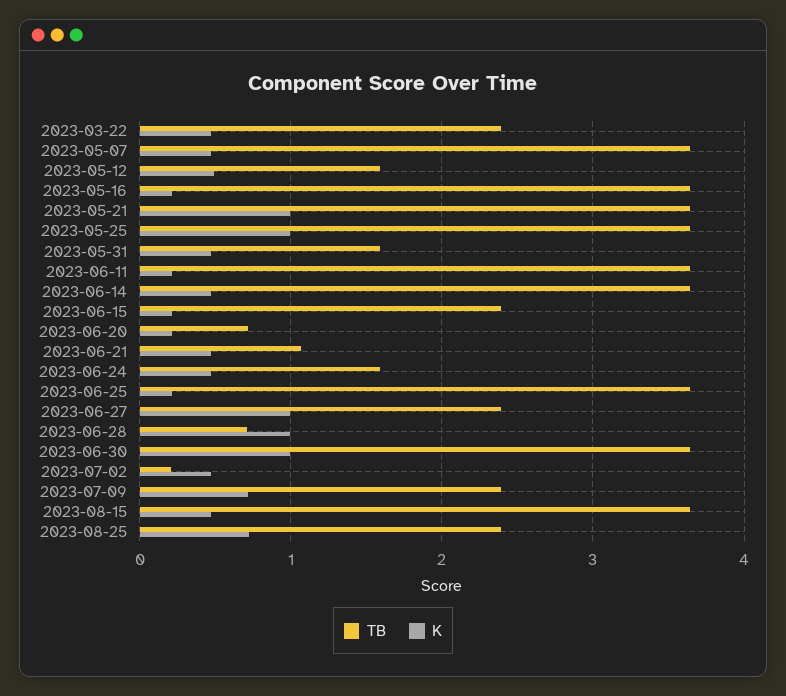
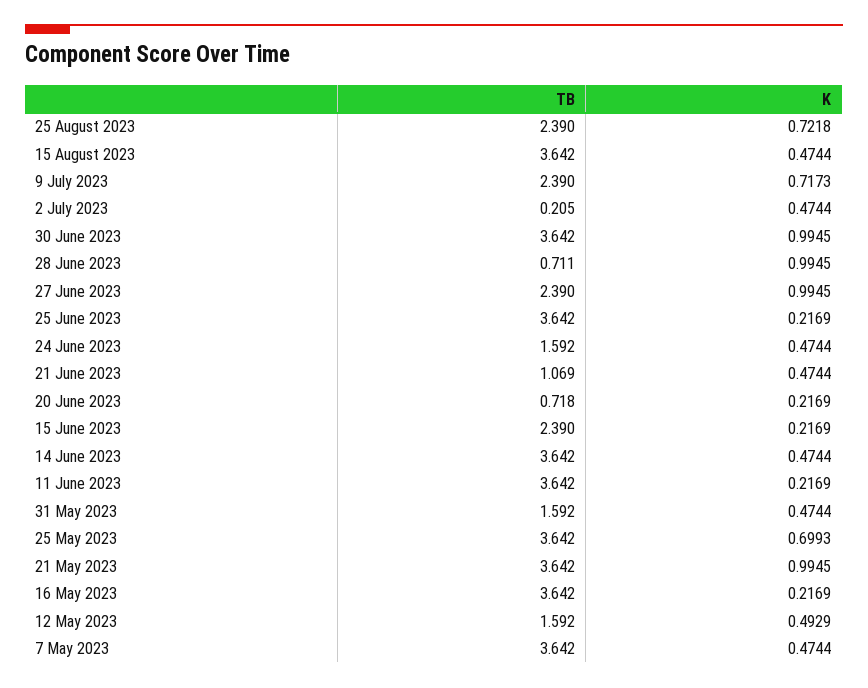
TB, 2023-03-22: 2.4 -> none
K, 2023-03-22: 0.5 -> none
K, 2023-05-25: 1 -> 0.6993

